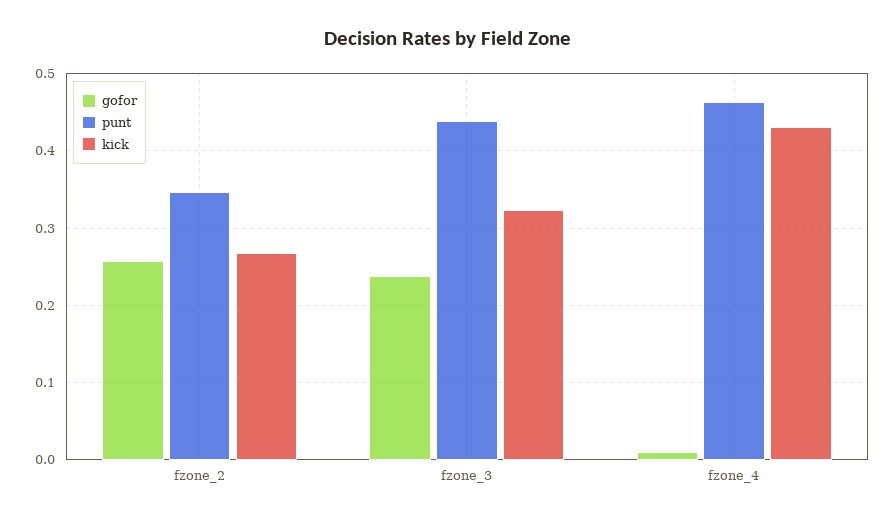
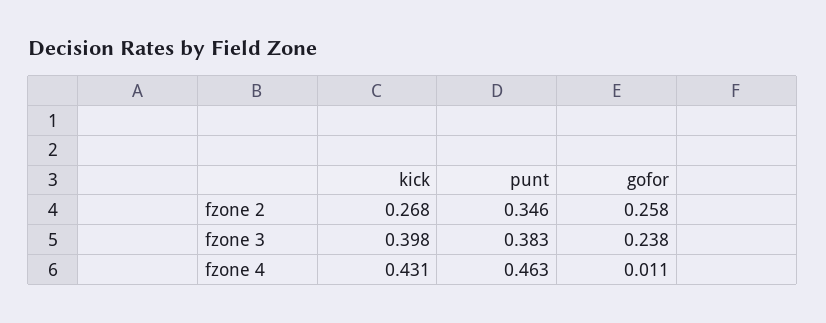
punt, fzone_3: 0.44 -> 0.383
kick, fzone_3: 0.32 -> 0.398

